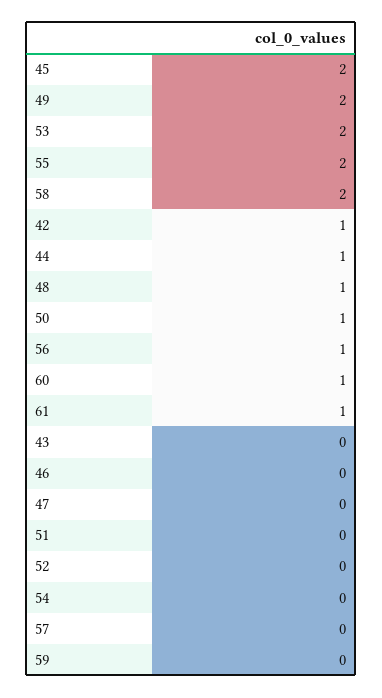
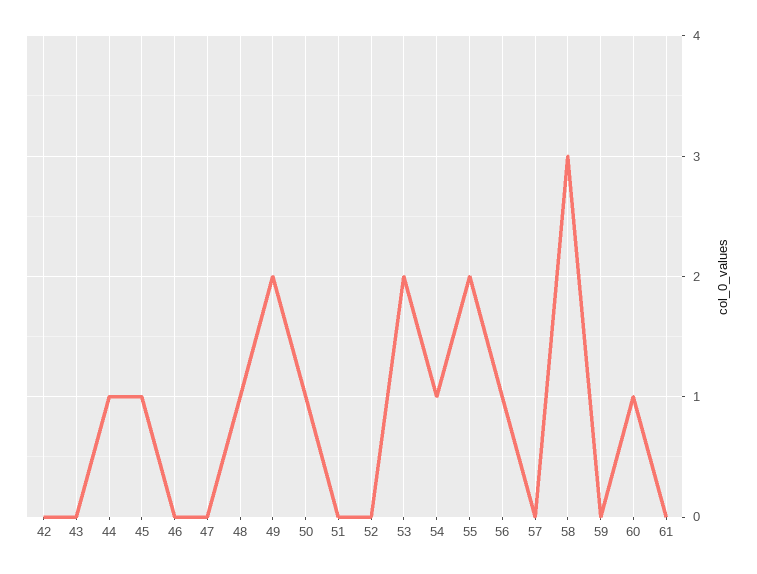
45: 2 -> 1
58: 2 -> 3
42: 1 -> 0
61: 1 -> 0
54: 0 -> 1

